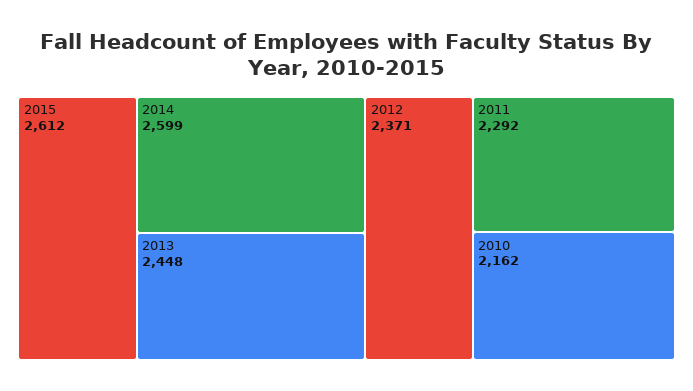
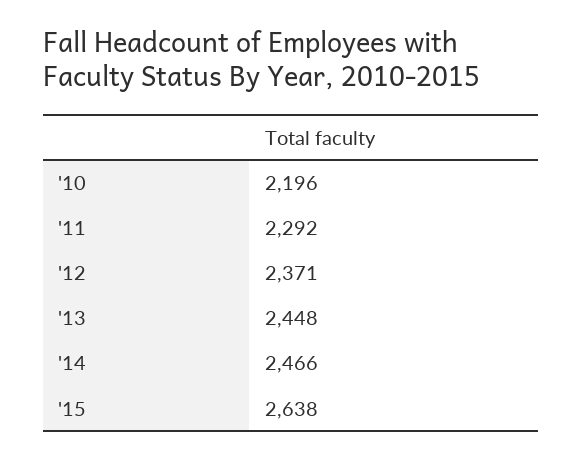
2015: 2612 -> 2638
2014: 2599 -> 2466
2010: 2162 -> 2196

